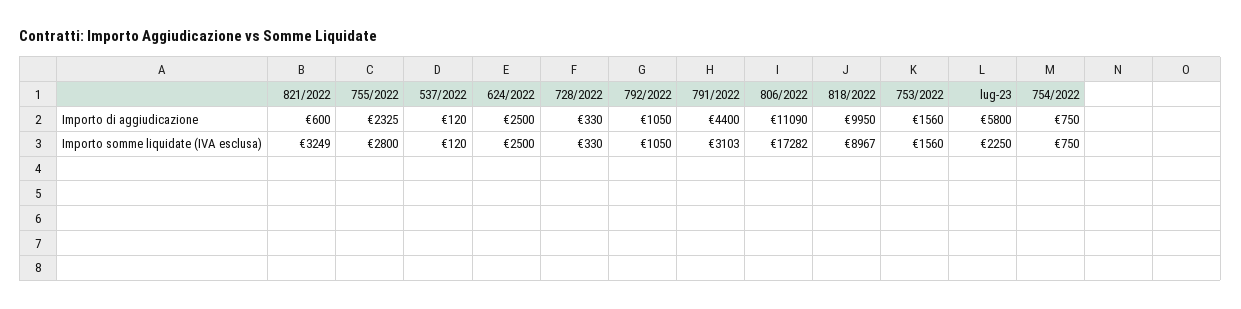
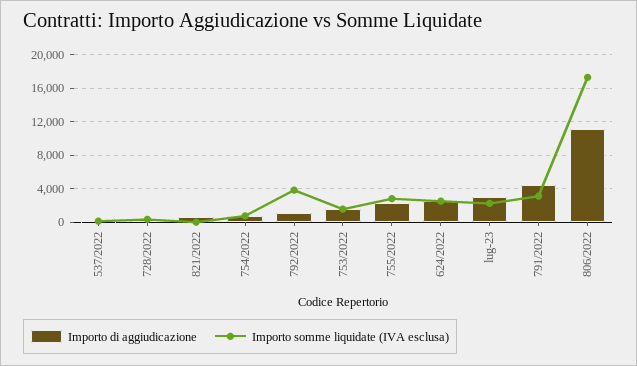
Importo di aggiudicazione, 818/2022: 9950 -> none
Importo di aggiudicazione, lug-23: 5800 -> 3000
Importo somme liquidate (IVA esclusa), 821/2022: 3249 -> 0
Importo somme liquidate (IVA esclusa), 792/2022: 1050 -> 4000
Importo somme liquidate (IVA esclusa), 818/2022: 8967 -> none

